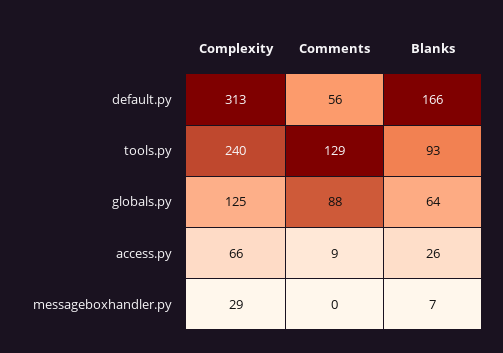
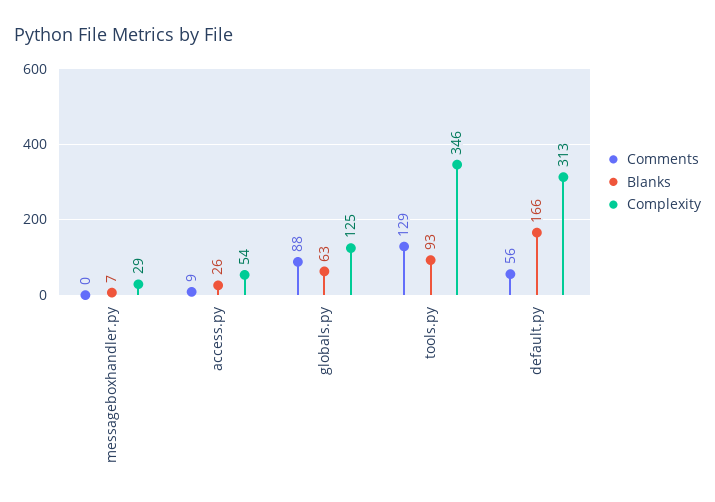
Complexity, tools.py: 240 -> 346
Blanks, globals.py: 64 -> 63
Complexity, access.py: 66 -> 54

